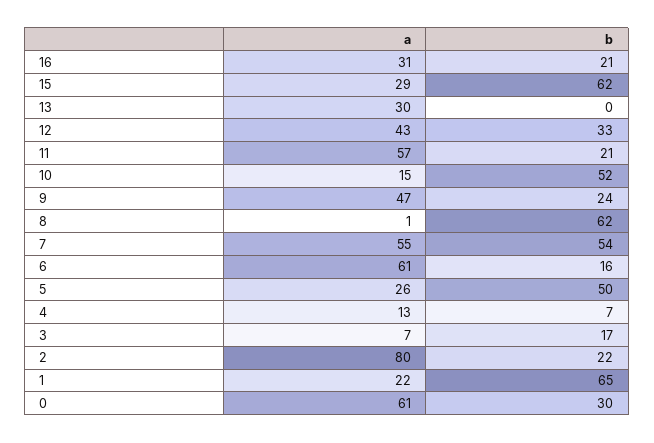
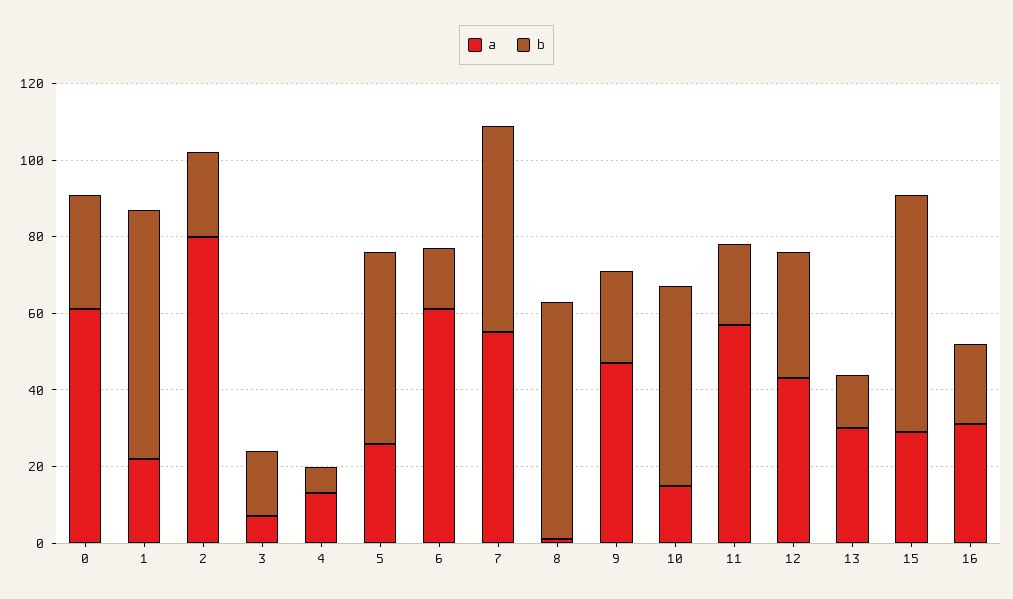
b, 13: 0 -> 15

